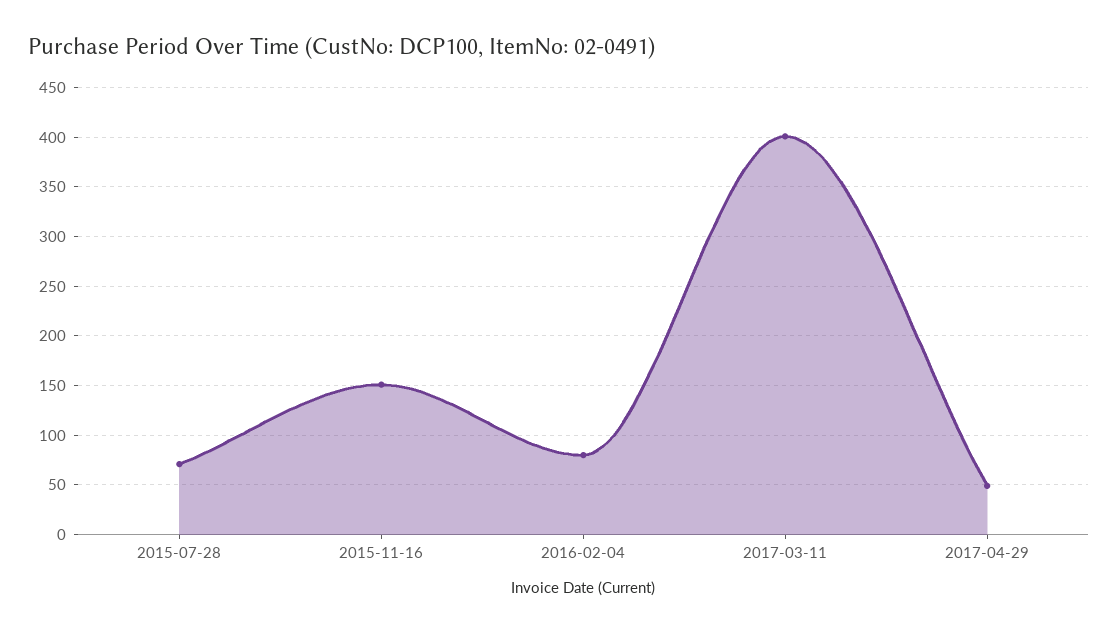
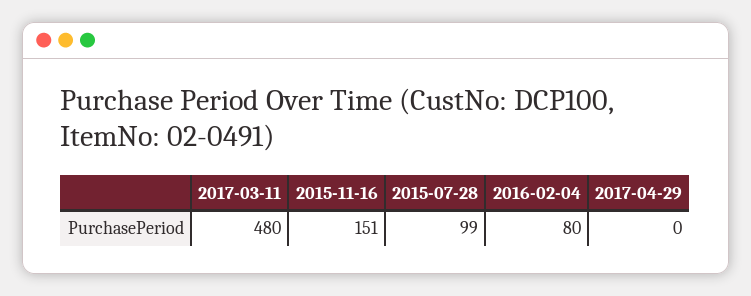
2015-07-28: 70 -> 99
2017-03-11: 400 -> 480
2017-04-29: 50 -> 0

